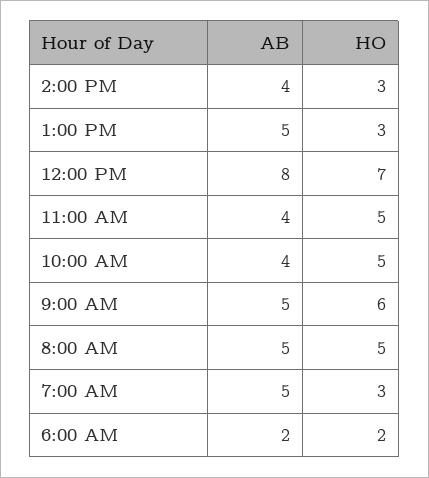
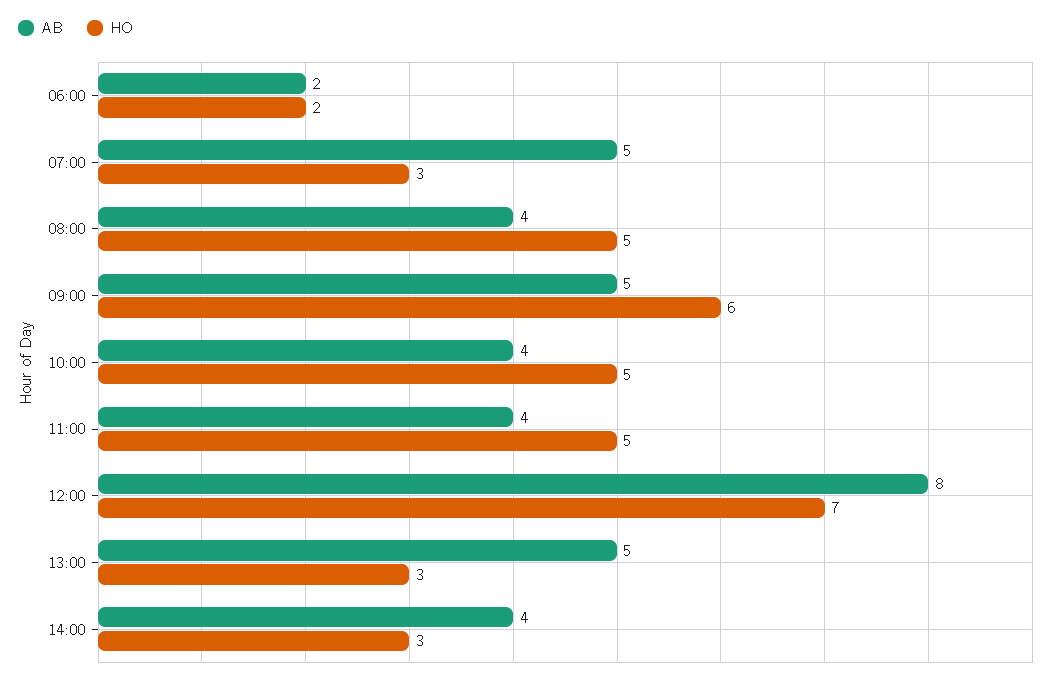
AB, 8:00 AM: 5 -> 4

